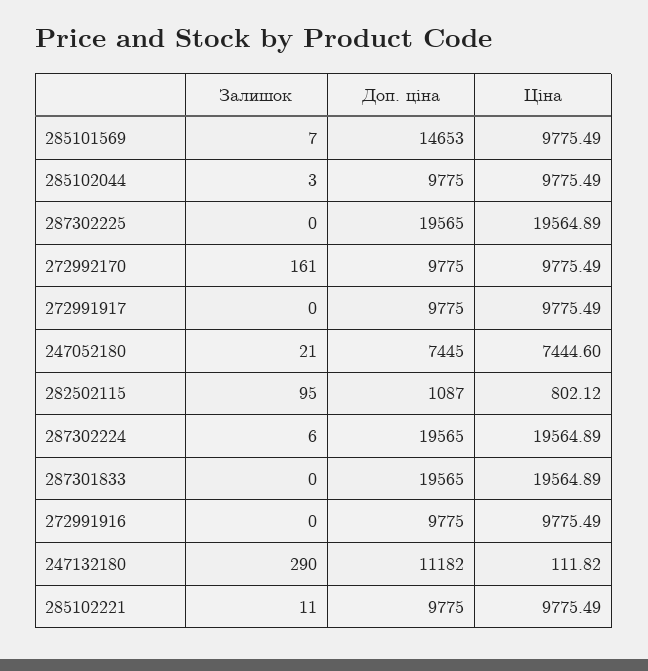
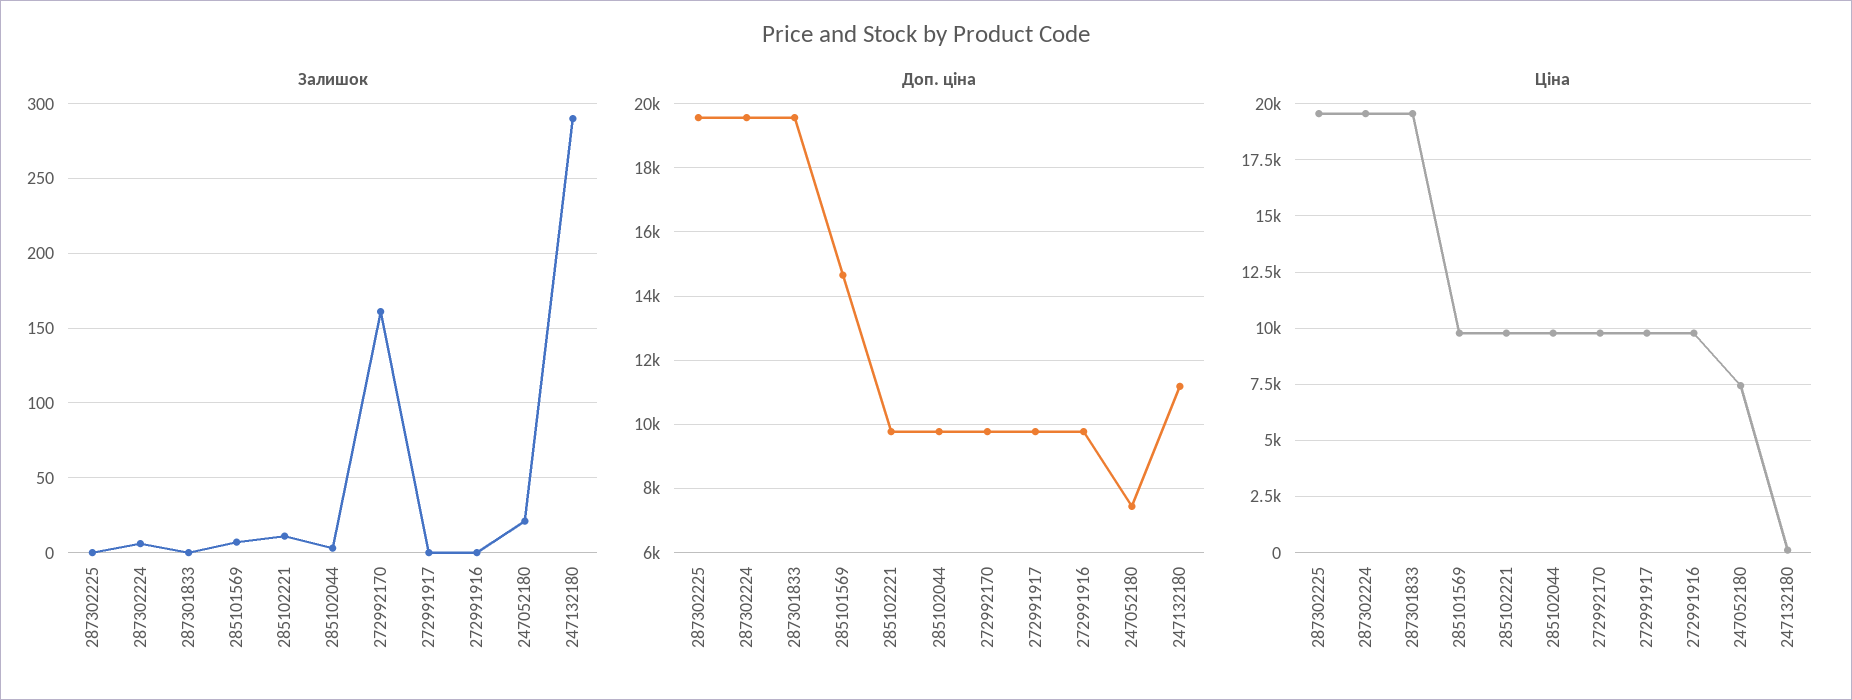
Залишок, 282502115: 95 -> none
Доп. ціна, 282502115: 1087 -> none
Ціна, 282502115: 802.12 -> none

